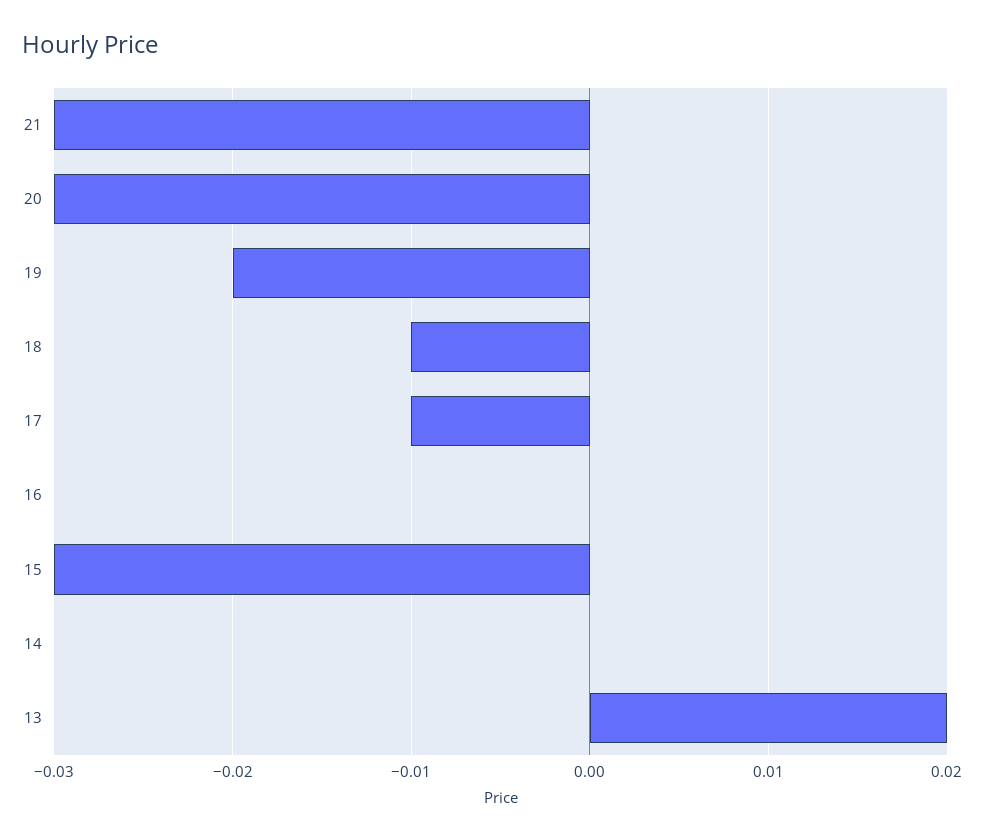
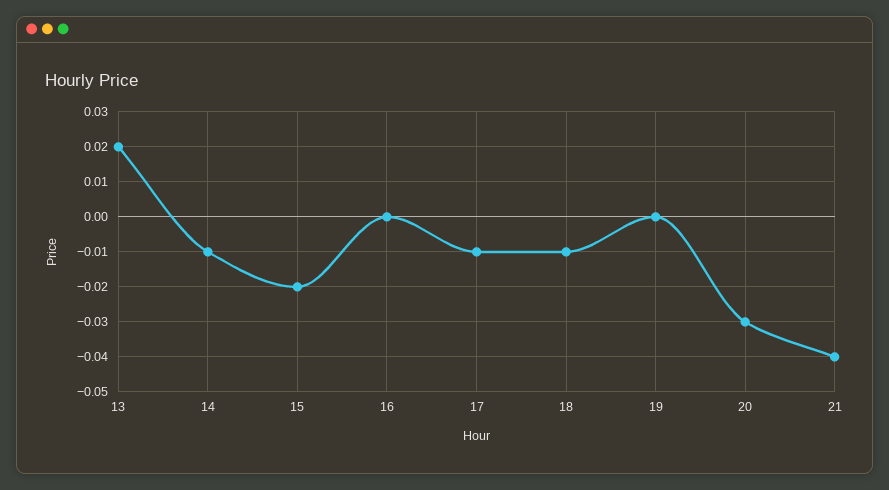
21: -0.03 -> -0.04
19: -0.02 -> 0
15: -0.03 -> -0.02
14: 0 -> -0.01

